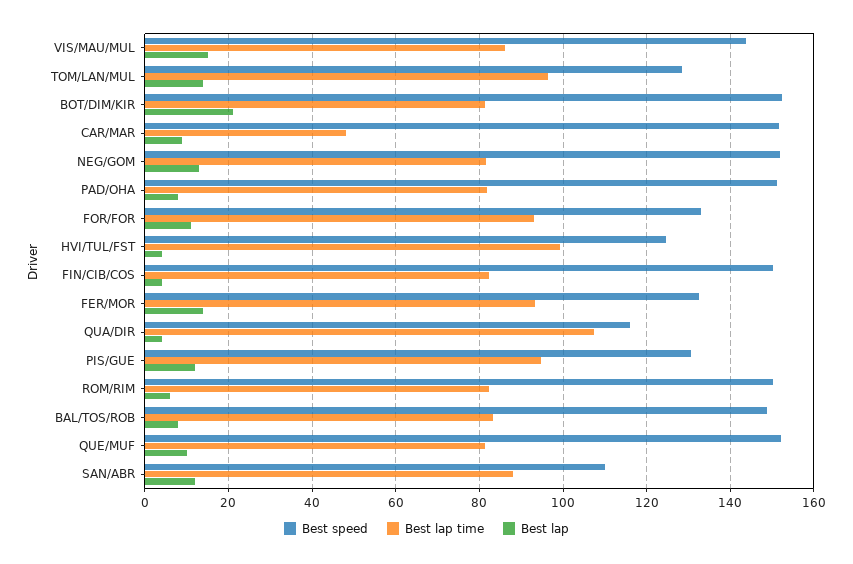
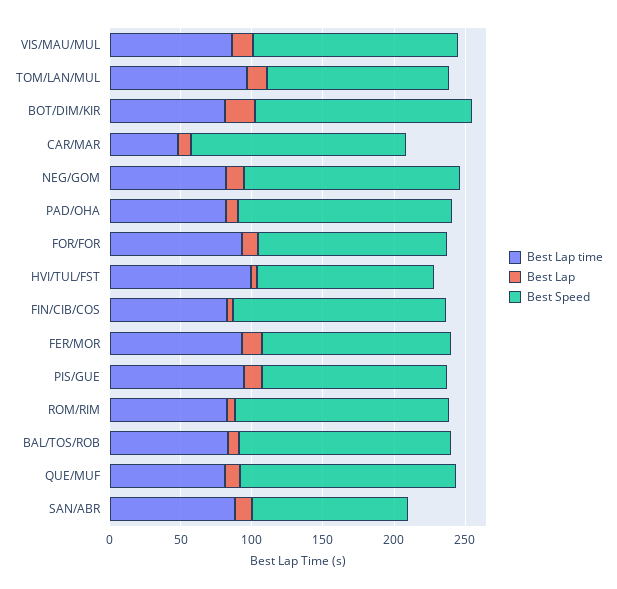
Best speed, QUA/DIR: 116 -> none
Best lap time, QUA/DIR: 108 -> none
Best lap, QUA/DIR: 4 -> none

